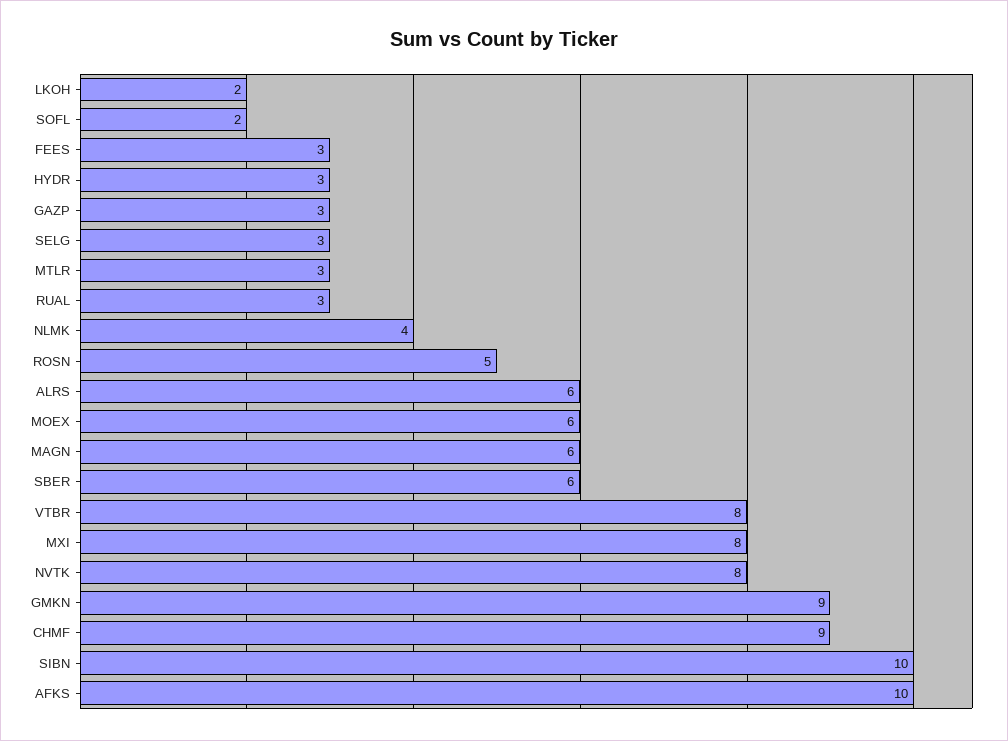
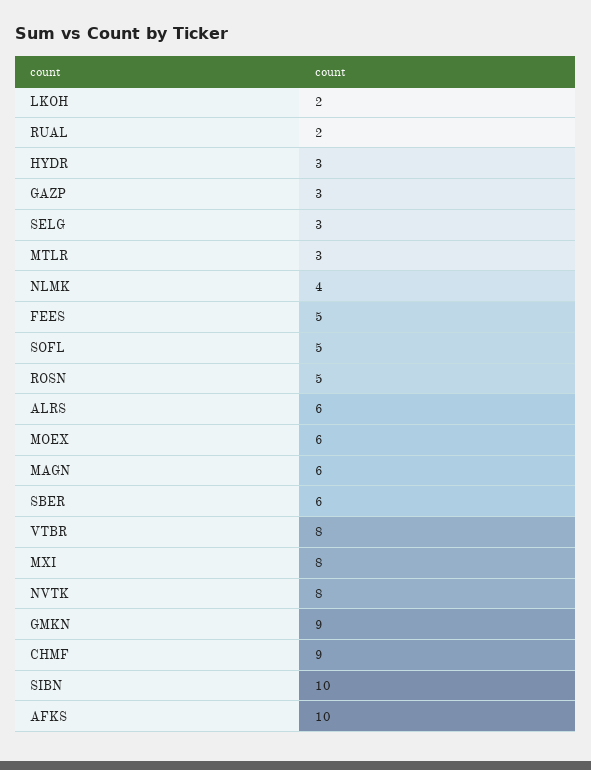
SOFL: 2 -> 5
FEES: 3 -> 5
RUAL: 3 -> 2

